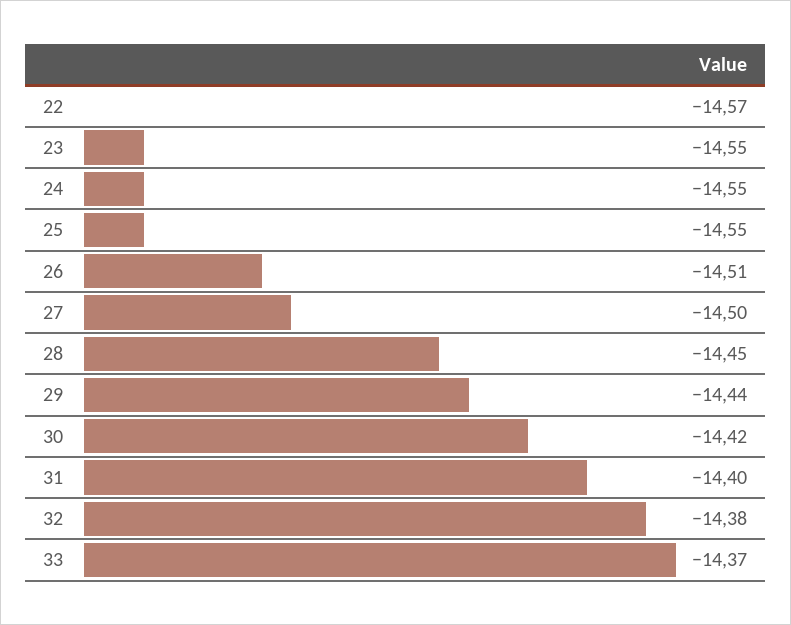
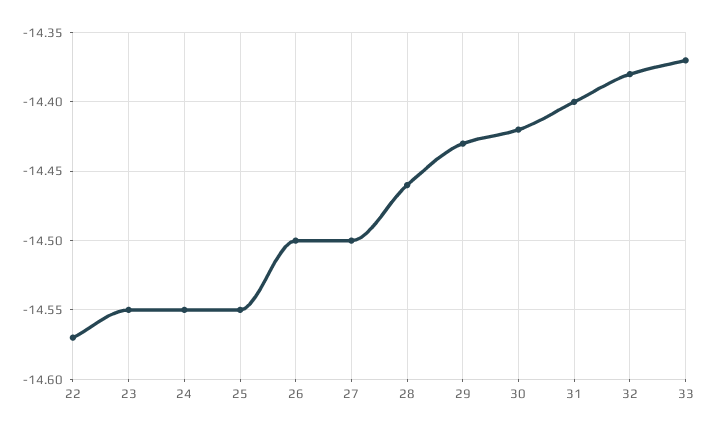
26: -14.51 -> -14.5
28: -14.45 -> -14.46
29: -14.44 -> -14.43

